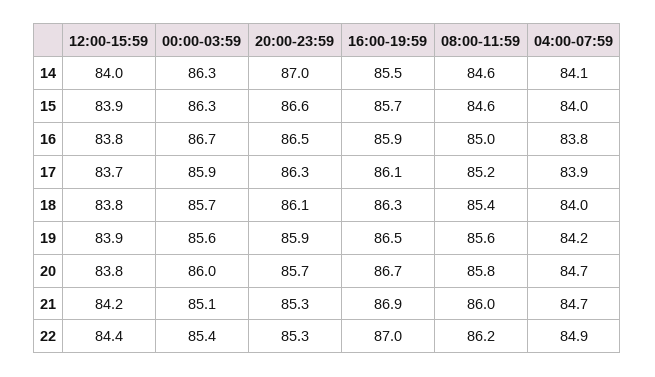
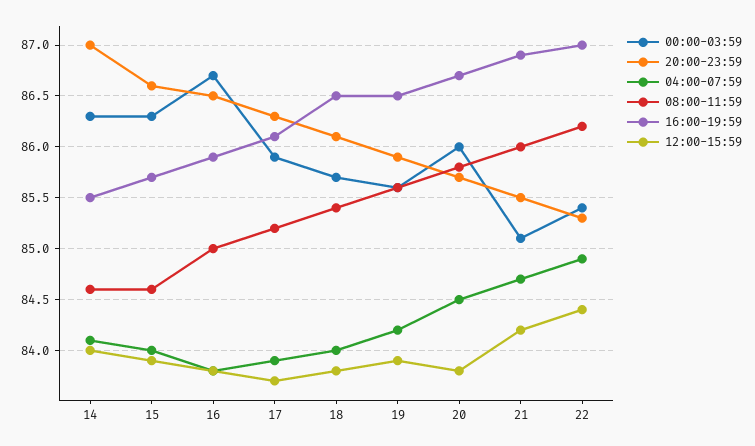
16:00-19:59, 18: 86.3 -> 86.5
04:00-07:59, 20: 84.7 -> 84.5
20:00-23:59, 21: 85.3 -> 85.5

